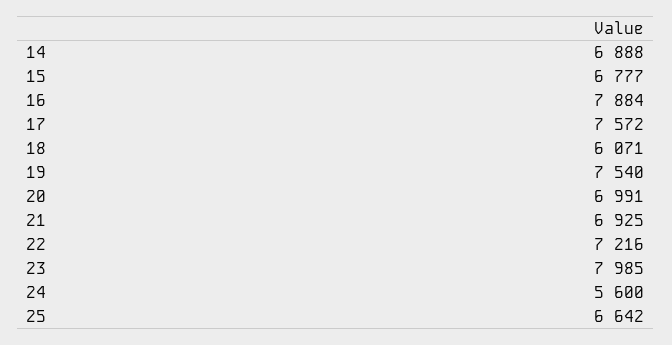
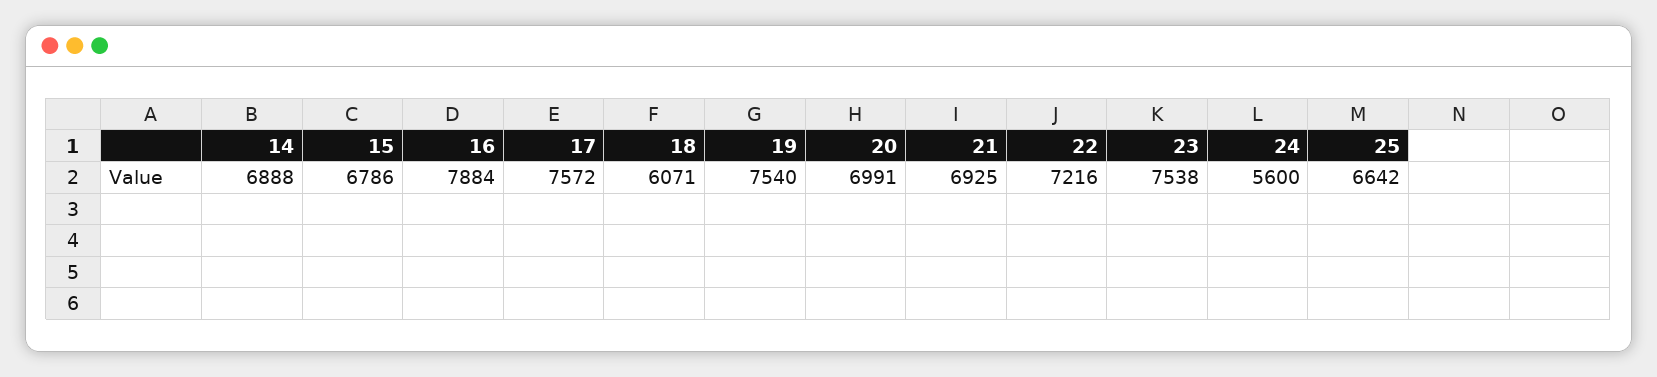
15: 6777 -> 6786
23: 7985 -> 7538

